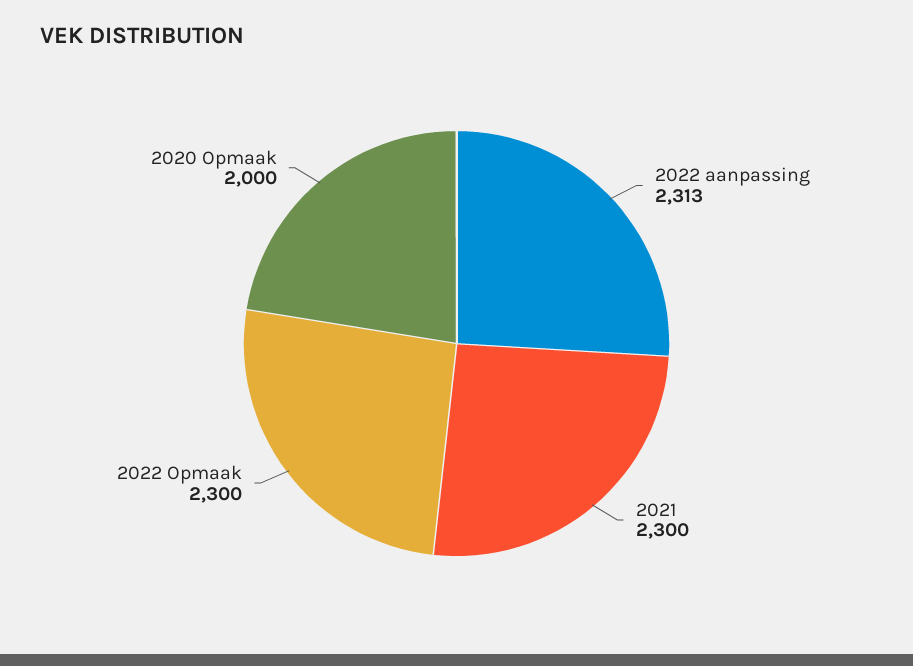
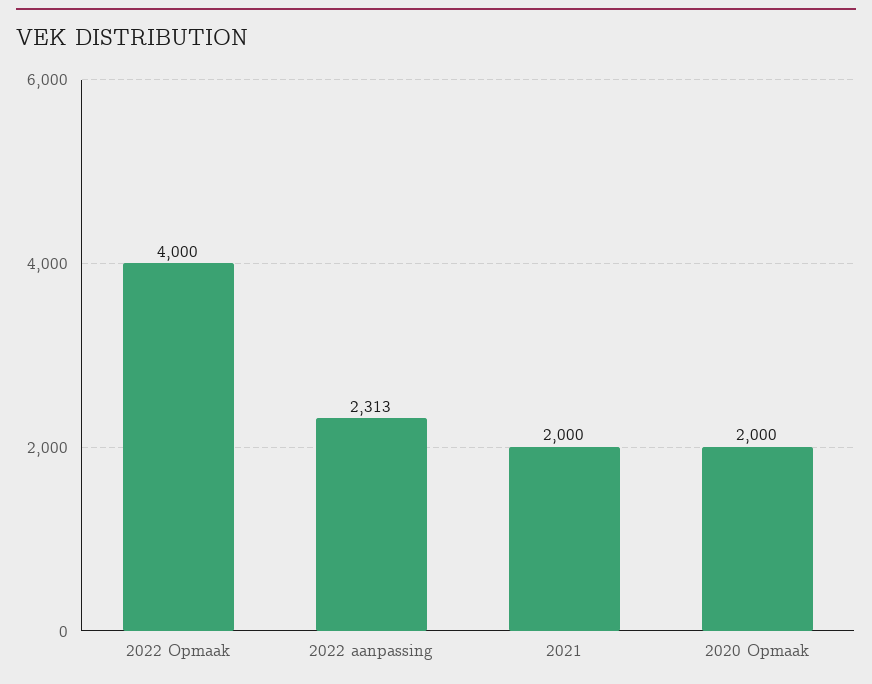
2021: 2300 -> 2000
2022 Opmaak: 2300 -> 4000

